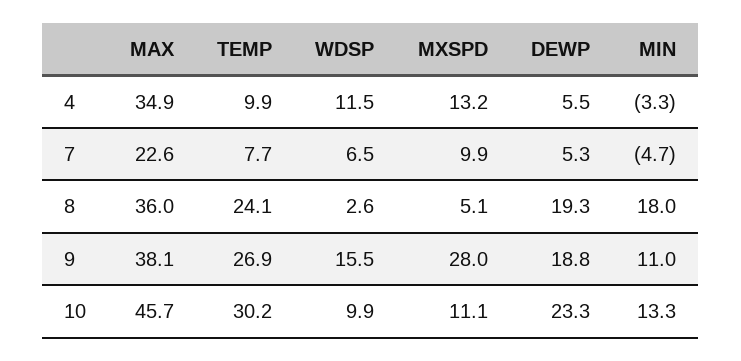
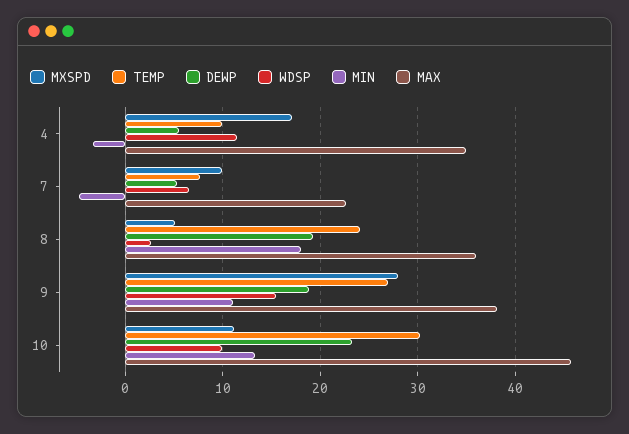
MXSPD, 4: 13.2 -> 17

